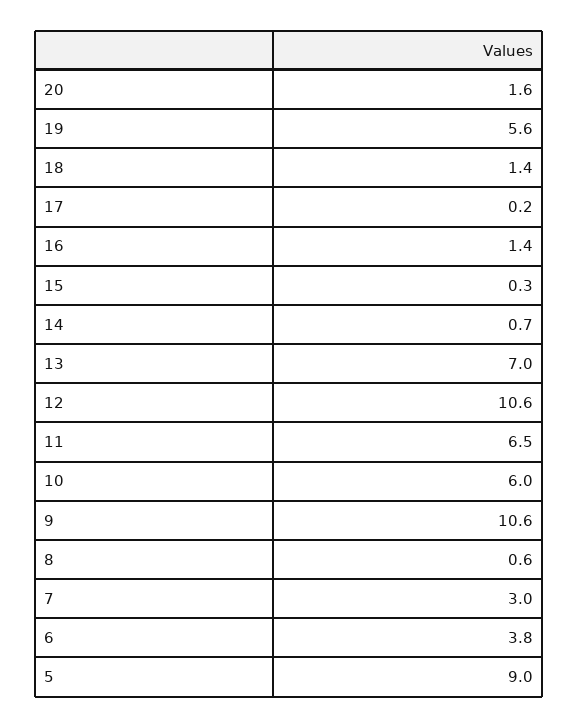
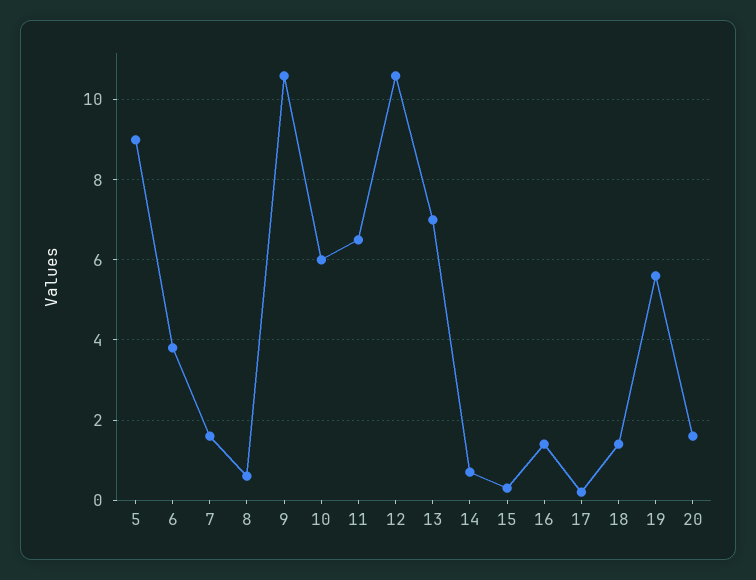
7: 3 -> 1.5

